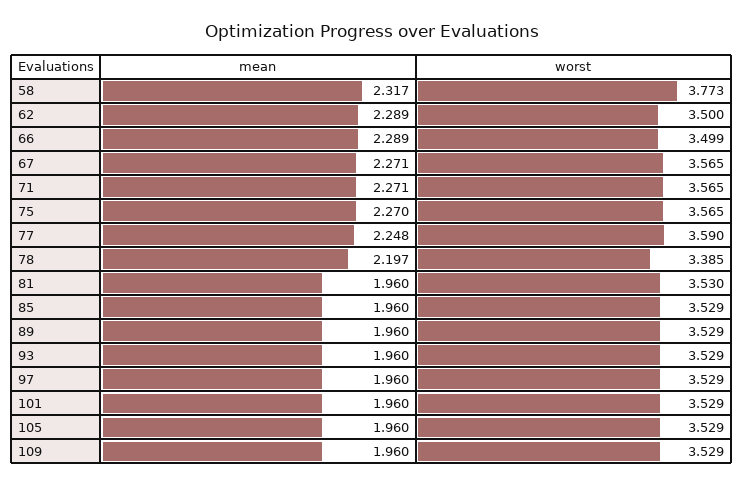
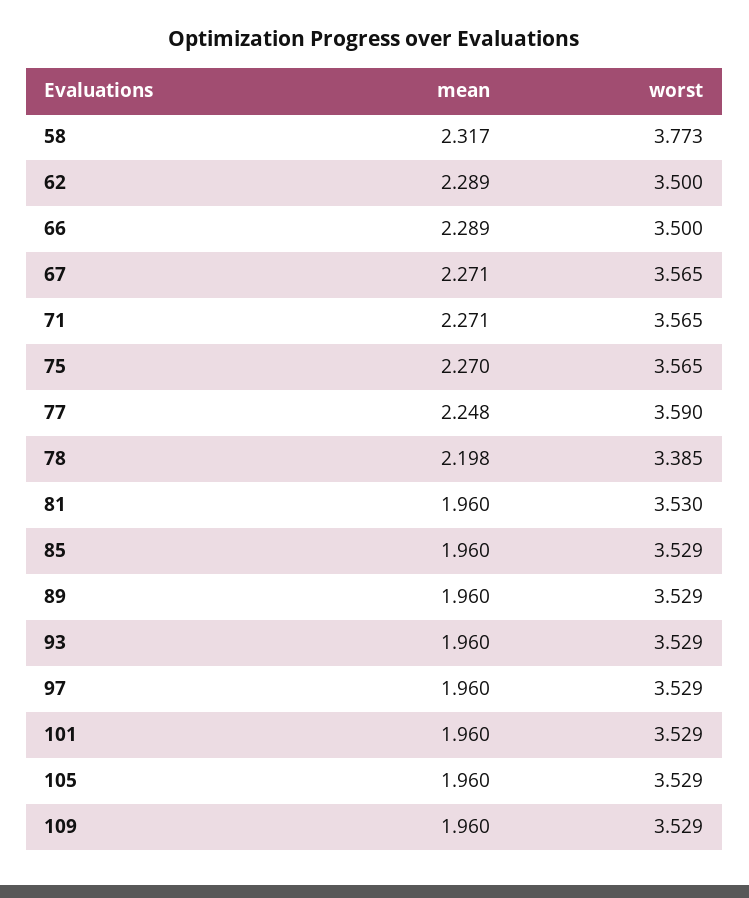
worst, 66: 3.499 -> 3.5
mean, 78: 2.197 -> 2.198

